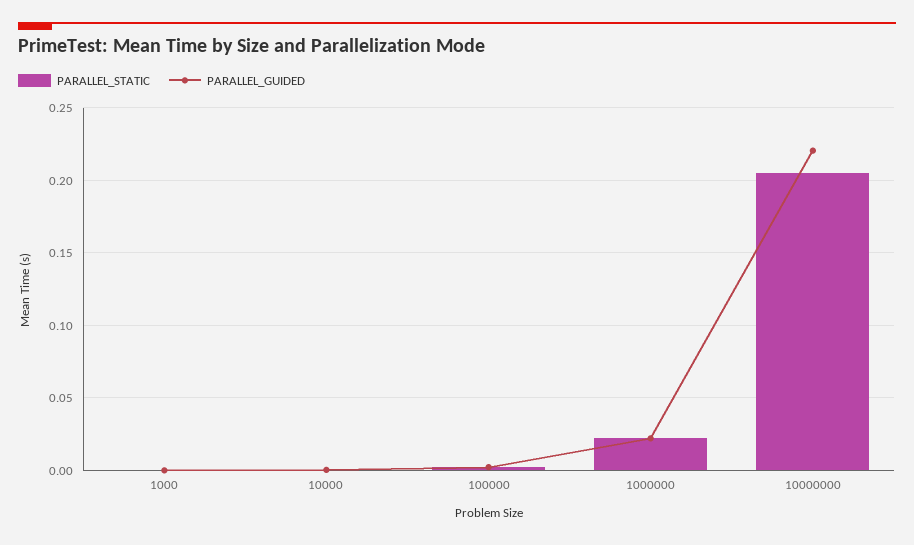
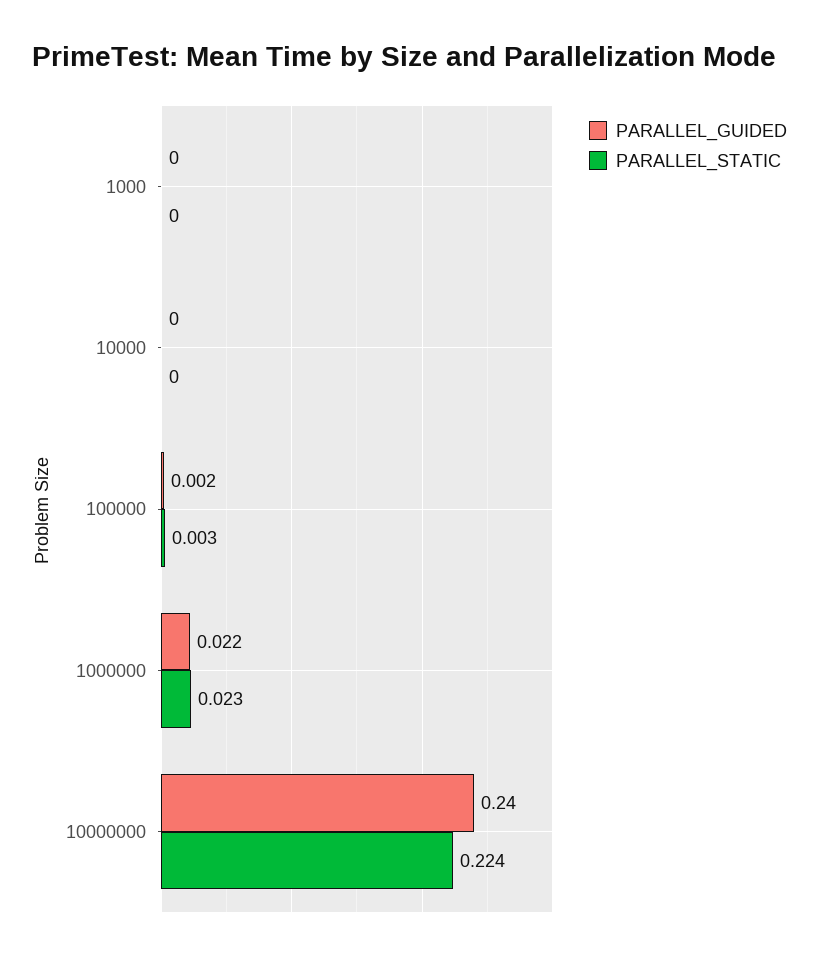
PARALLEL_STATIC, 10000000: 0.205 -> 0.224
PARALLEL_GUIDED, 10000000: 0.22 -> 0.24

